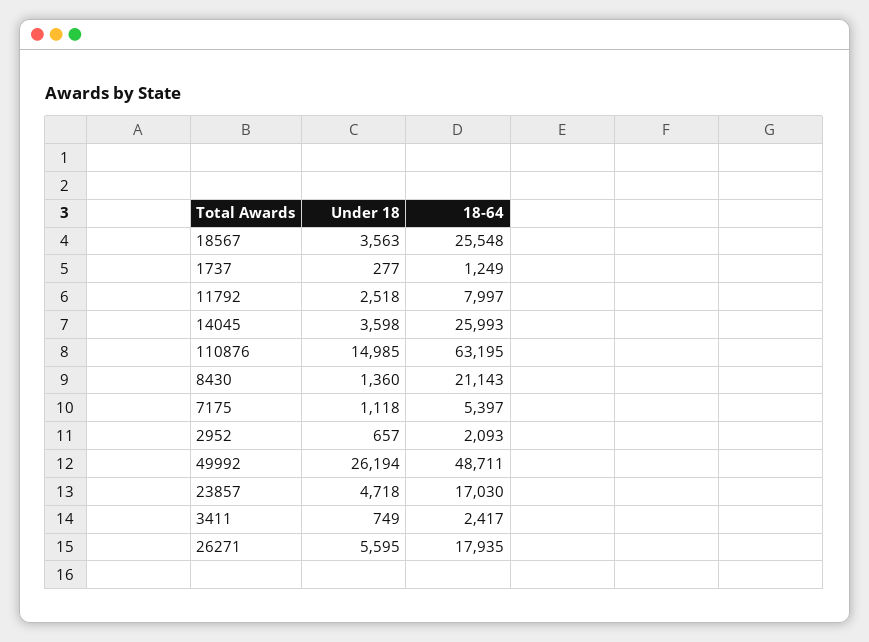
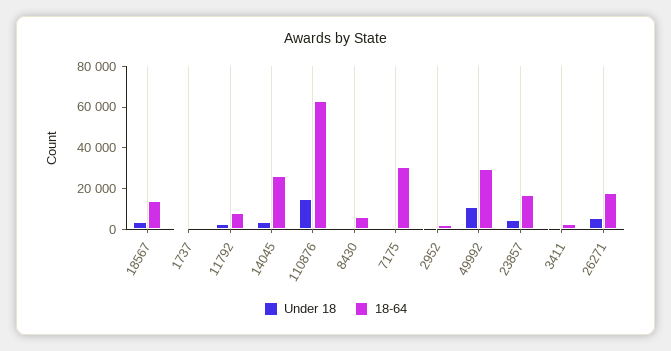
18-64, 18567: 25548 -> 15000
18-64, 8430: 21143 -> 5000
18-64, 7175: 5397 -> 30000
Under 18, 49992: 26194 -> 10000
18-64, 49992: 48711 -> 30000

